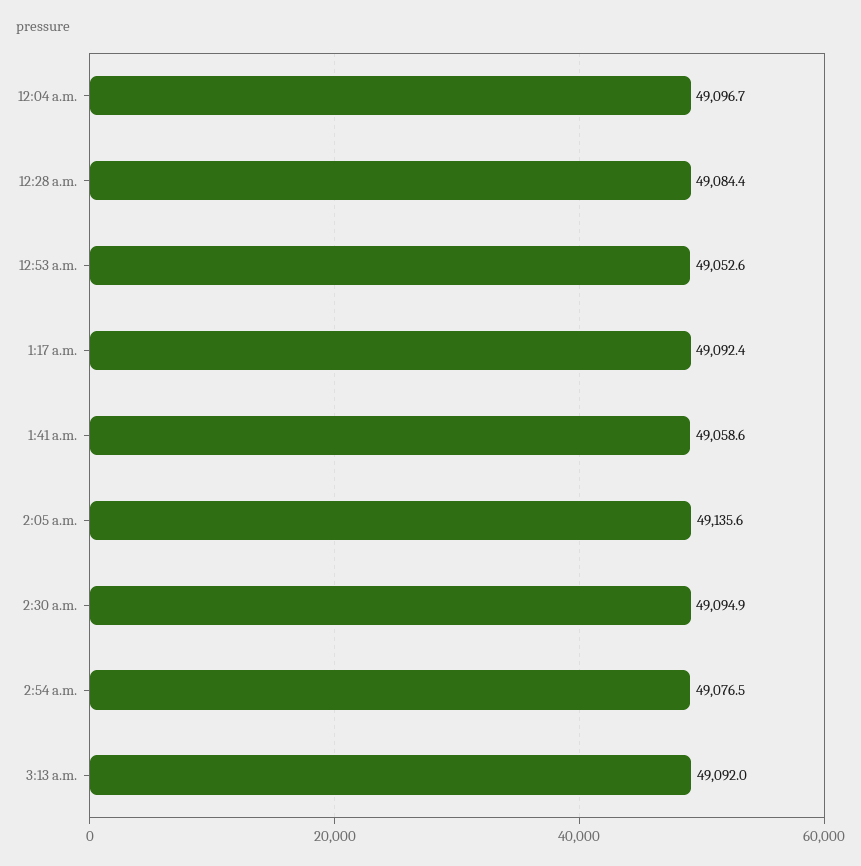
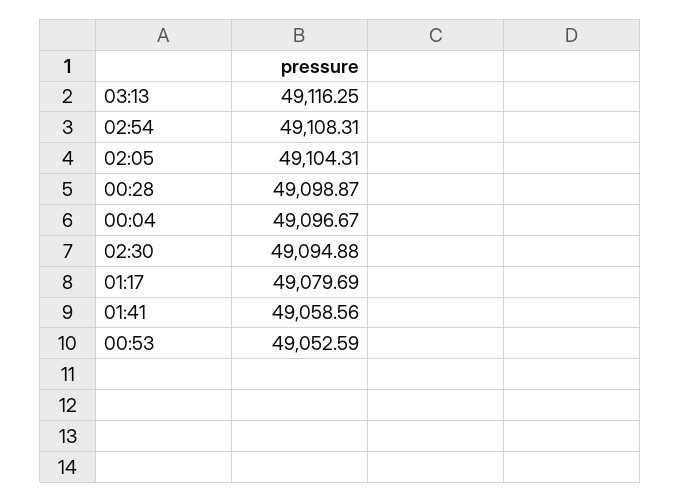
12:28 a.m.: 49084.4 -> 49098.87
1:17 a.m.: 49092.4 -> 49079.69
2:05 a.m.: 49135.6 -> 49104.31
2:54 a.m.: 49076.5 -> 49108.31
3:13 a.m.: 49092 -> 49116.25

